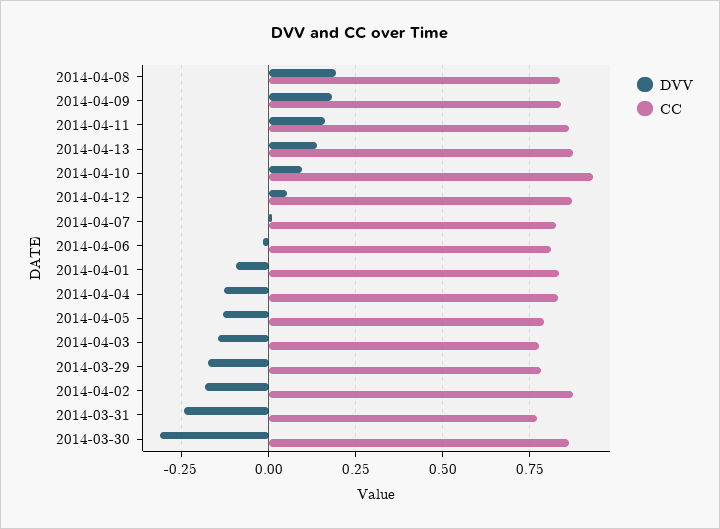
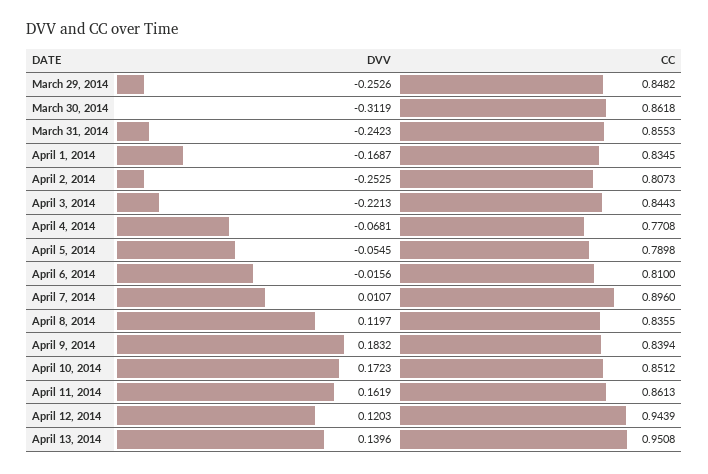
DVV, 2014-04-08: 0.2 -> 0.1197
CC, 2014-04-13: 0.875 -> 0.9508
DVV, 2014-04-10: 0.1 -> 0.1723
CC, 2014-04-10: 0.925 -> 0.8512
DVV, 2014-04-12: 0.05 -> 0.1203
CC, 2014-04-12: 0.875 -> 0.9439
CC, 2014-04-07: 0.825 -> 0.896
DVV, 2014-04-01: -0.1 -> -0.1687
DVV, 2014-04-04: -0.125 -> -0.0681
CC, 2014-04-04: 0.825 -> 0.7708
DVV, 2014-04-05: -0.125 -> -0.0545
DVV, 2014-04-03: -0.15 -> -0.2213
CC, 2014-04-03: 0.775 -> 0.8443
DVV, 2014-03-29: -0.175 -> -0.2526
CC, 2014-03-29: 0.775 -> 0.8482
DVV, 2014-04-02: -0.175 -> -0.2525
CC, 2014-04-02: 0.875 -> 0.8073
CC, 2014-03-31: 0.775 -> 0.8553

